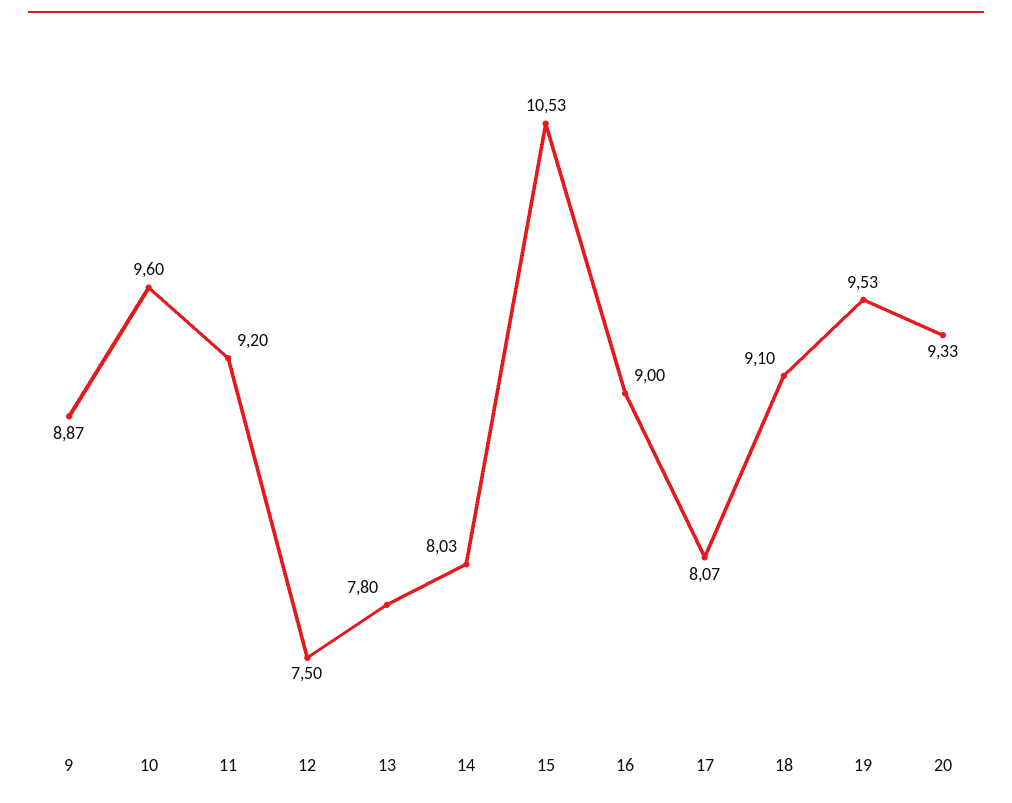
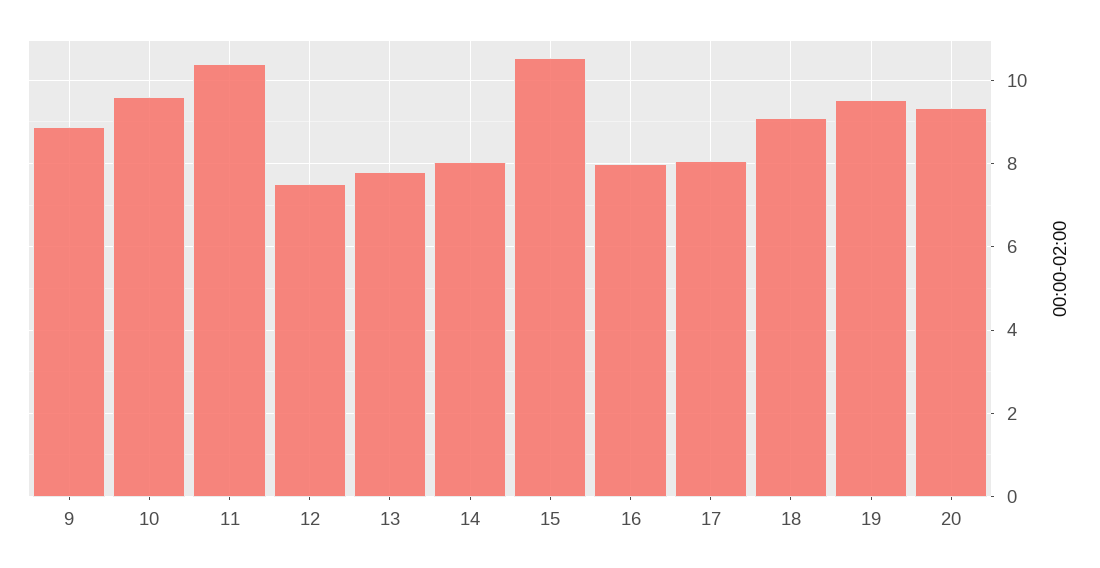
11: 9.2 -> 10.4
16: 9 -> 8

